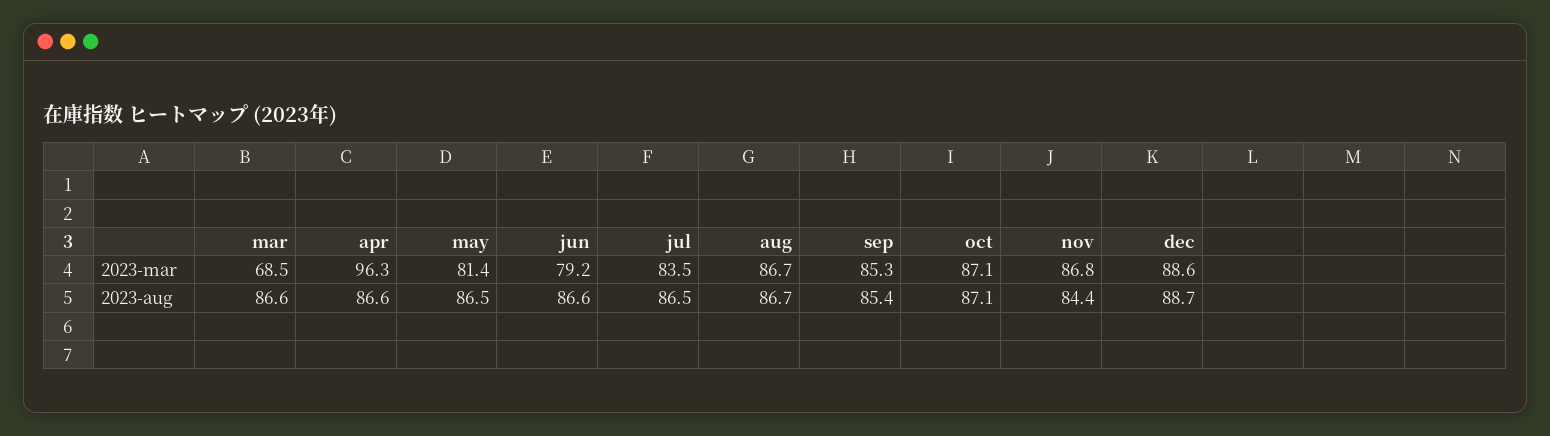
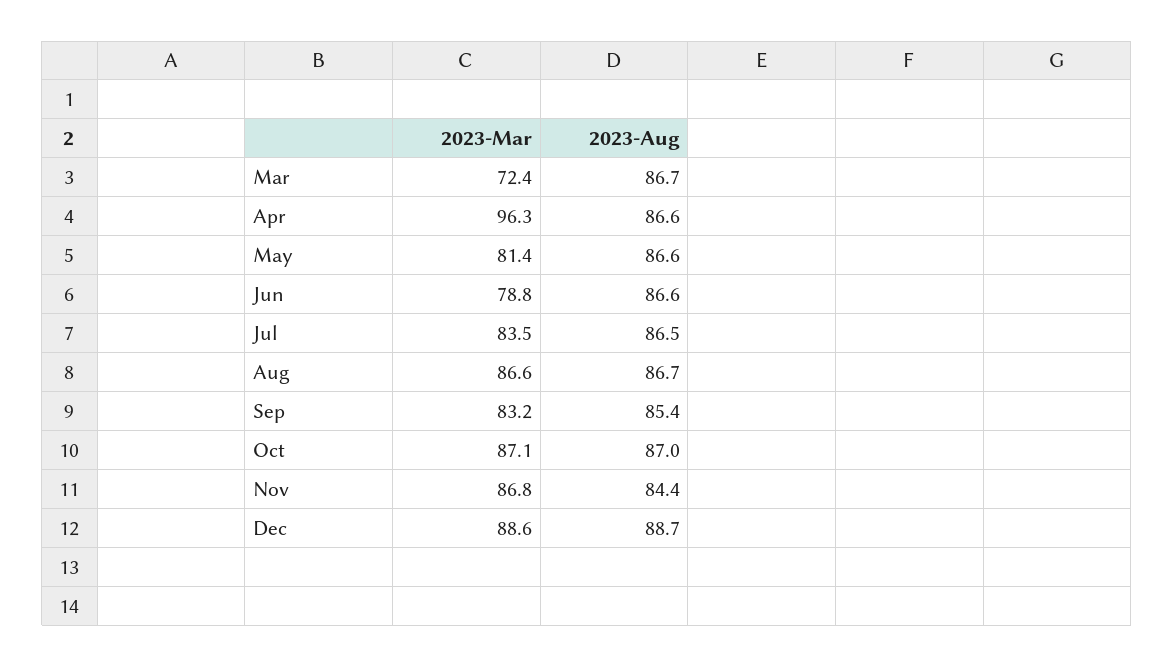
mar, 2023-mar: 68.5 -> 72.4
jun, 2023-mar: 79.2 -> 78.8
aug, 2023-mar: 86.7 -> 86.6
sep, 2023-mar: 85.3 -> 83.2
mar, 2023-aug: 86.6 -> 86.7
may, 2023-aug: 86.5 -> 86.6
oct, 2023-aug: 87.1 -> 87

